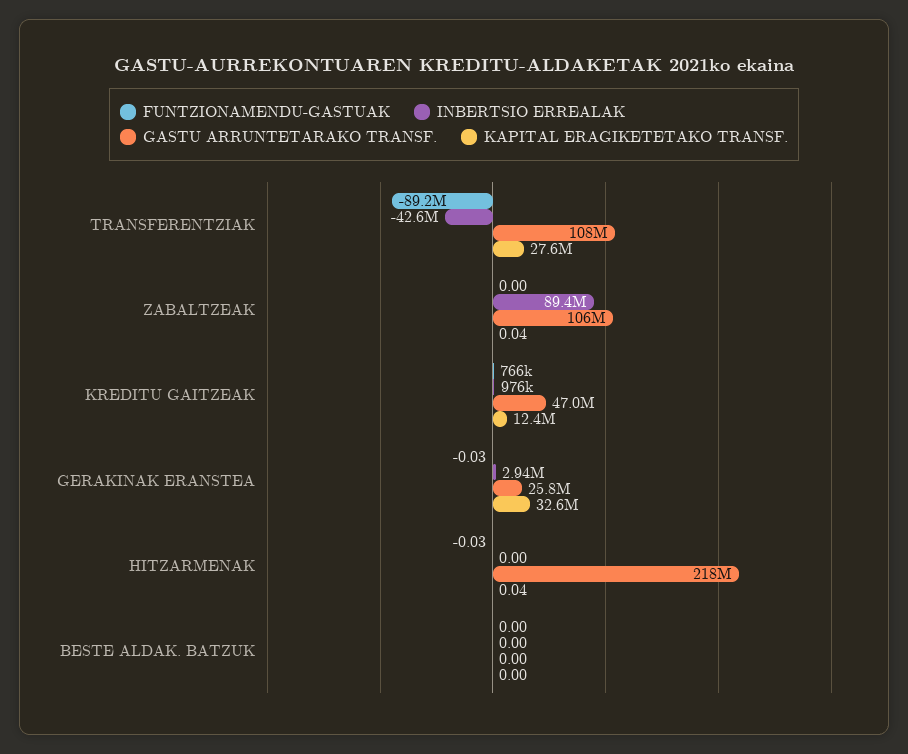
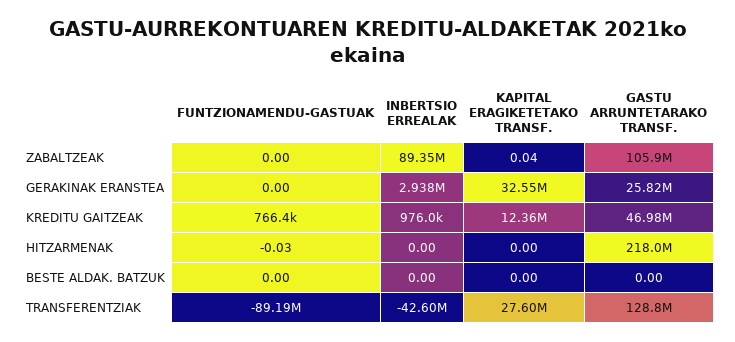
GASTU ARRUNTETARAKO TRANSF., TRANSFERENTZIAK: 108000000 -> 128800000
FUNTZIONAMENDU-GASTUAK, GERAKINAK ERANSTEA: -0.03 -> 0
KAPITAL ERAGIKETETAKO TRANSF., HITZARMENAK: 0.04 -> 0

